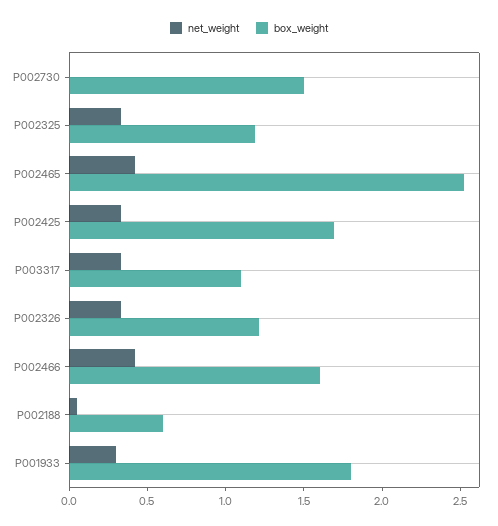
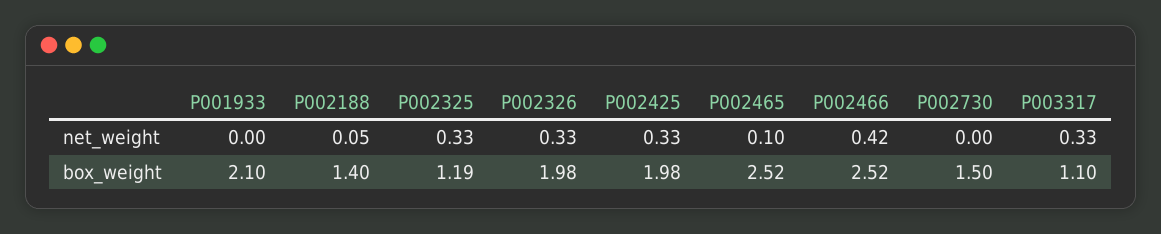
net_weight, P002465: 0.4 -> 0.1
box_weight, P002425: 1.7 -> 1.98
box_weight, P002326: 1.2 -> 1.98
box_weight, P002466: 1.6 -> 2.52
box_weight, P002188: 0.6 -> 1.4
net_weight, P001933: 0.3 -> 0
box_weight, P001933: 1.8 -> 2.1

